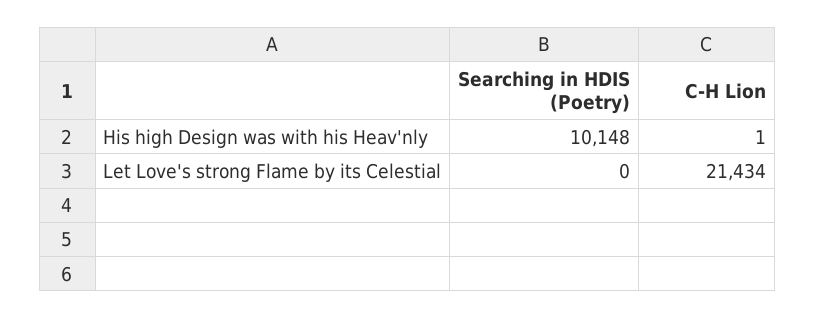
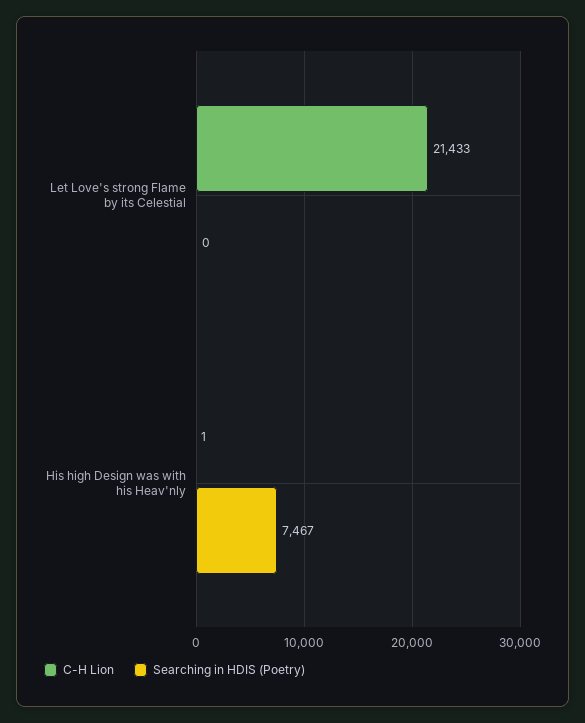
Searching in HDIS (Poetry), His high Design was with his Heav'nly: 10148 -> 7467
C-H Lion, Let Love's strong Flame by its Celestial: 21434 -> 21433

